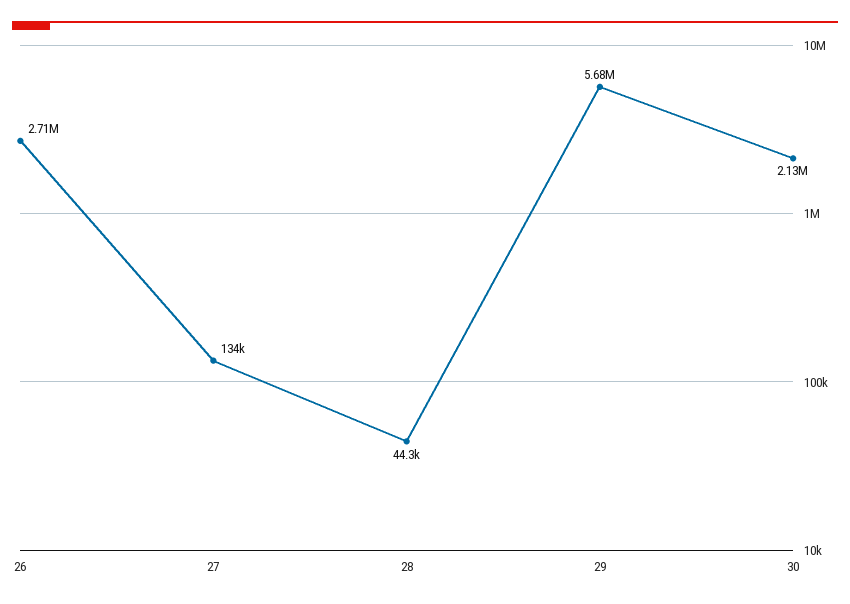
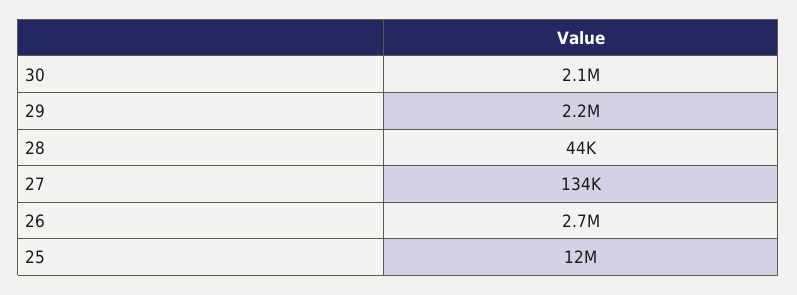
29: 5680000 -> 2200000
25: none -> 12000000

